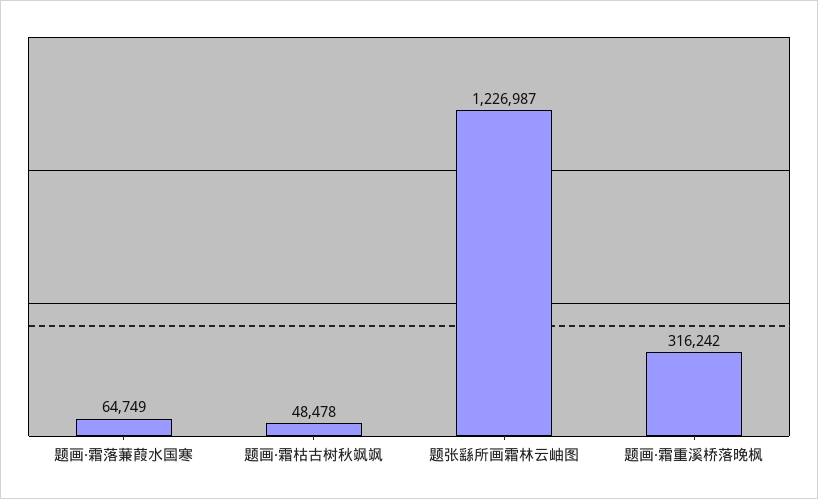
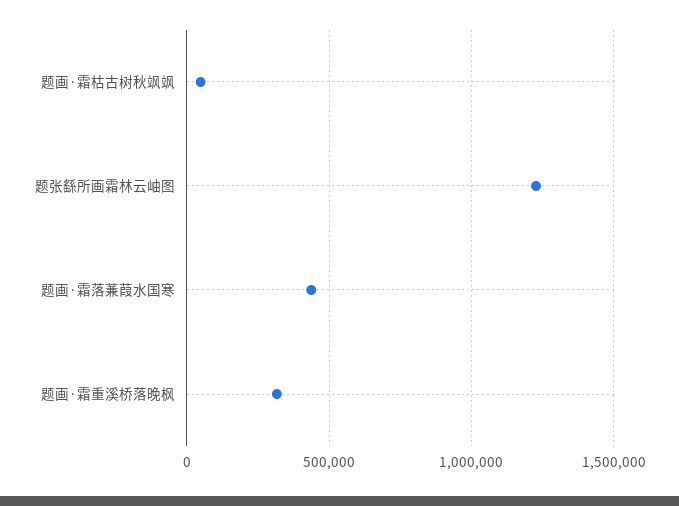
题画·霜落蒹葭水国寒: 64749 -> 450000

